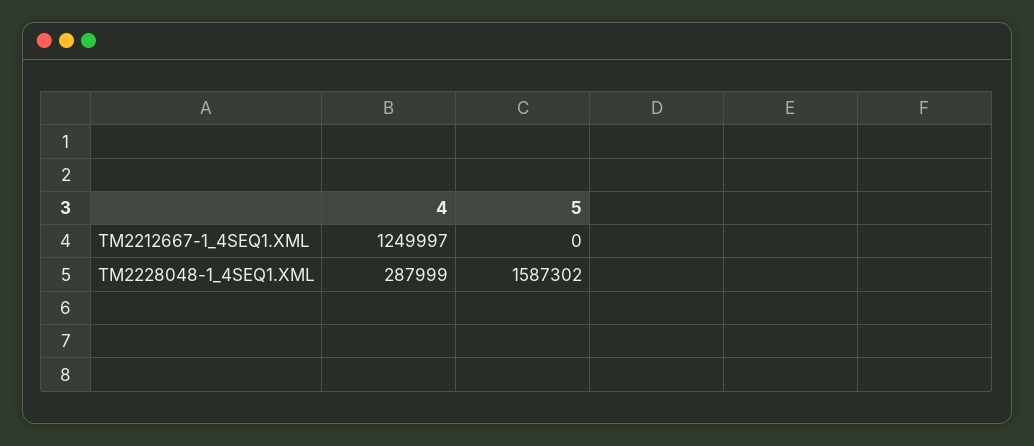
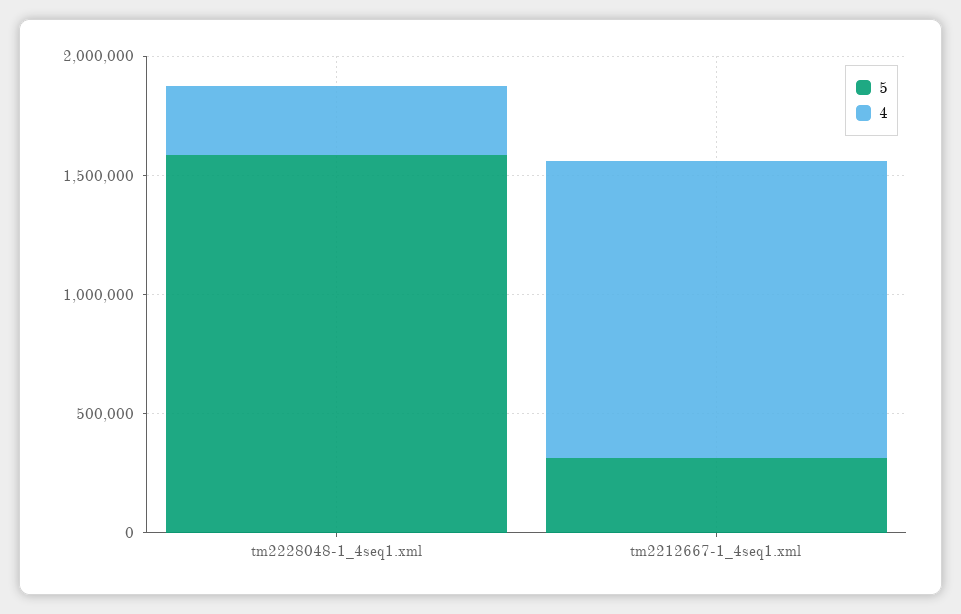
5, TM2212667-1_4SEQ1.XML: 0 -> 300000

